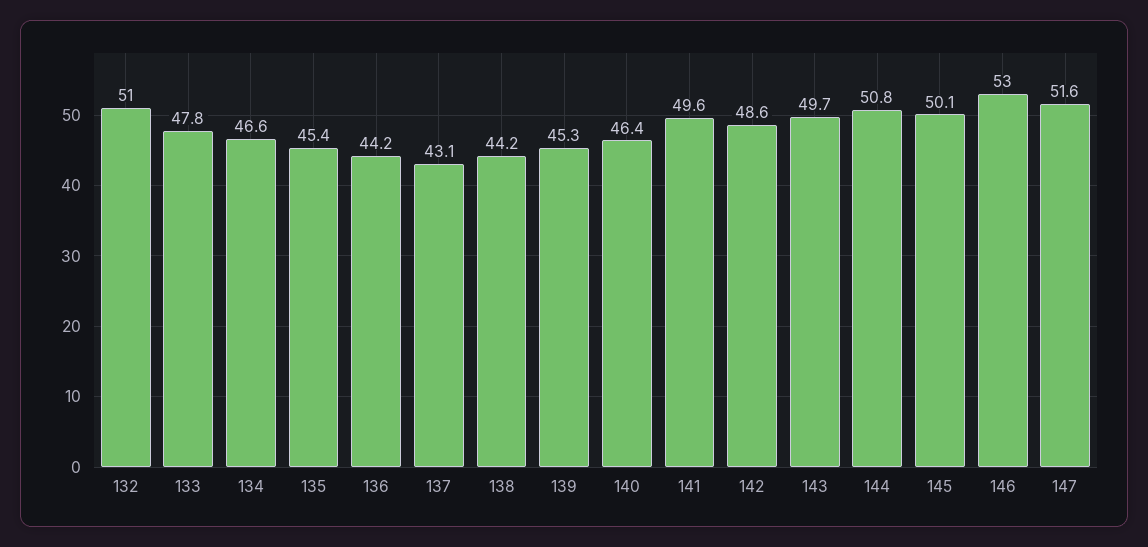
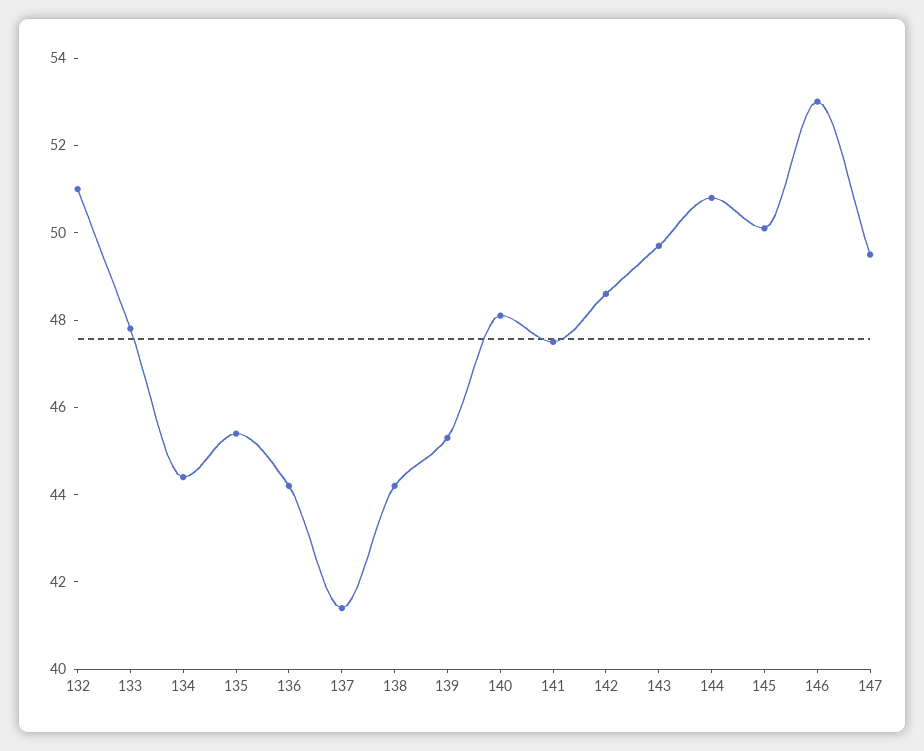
134: 46.6 -> 44.5
137: 43.1 -> 41.5
140: 46.4 -> 48
141: 49.6 -> 47.5
147: 51.6 -> 49.5

